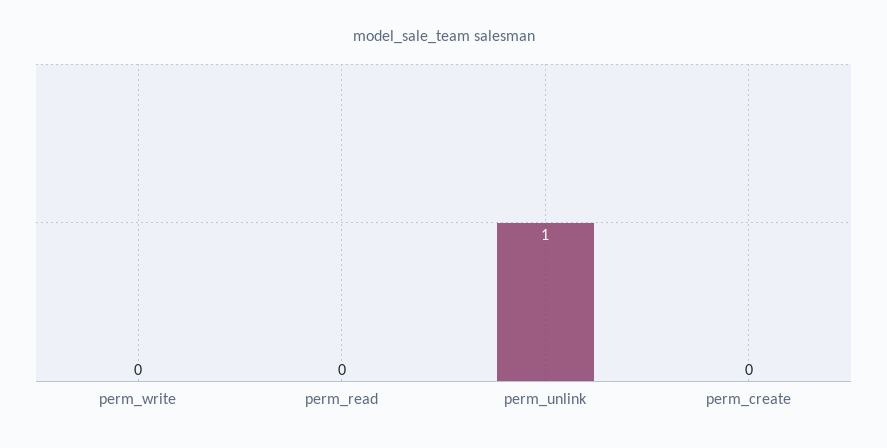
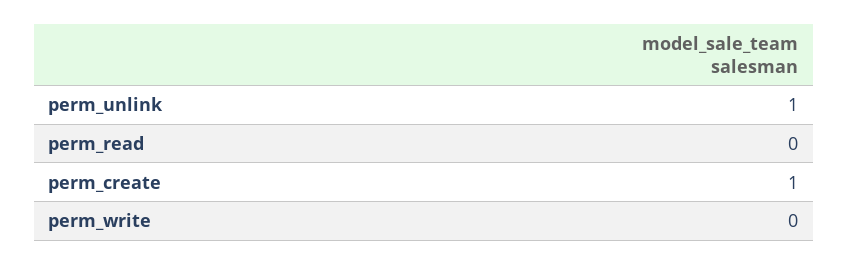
perm_create: 0 -> 1

